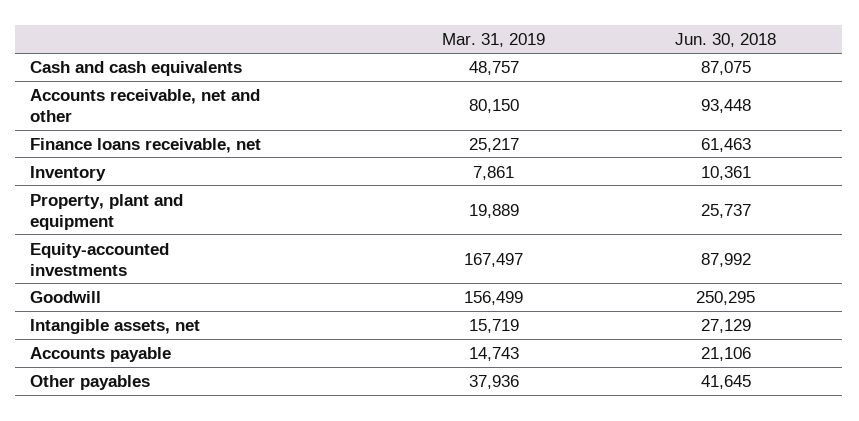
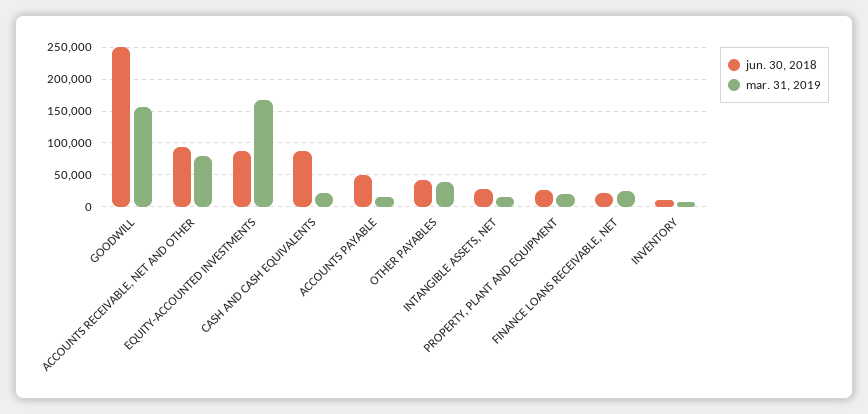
Mar. 31, 2019, Cash and cash equivalents: 48757 -> 20000
Jun. 30, 2018, Finance loans receivable, net: 61463 -> 20000
Jun. 30, 2018, Accounts payable: 21106 -> 50000

